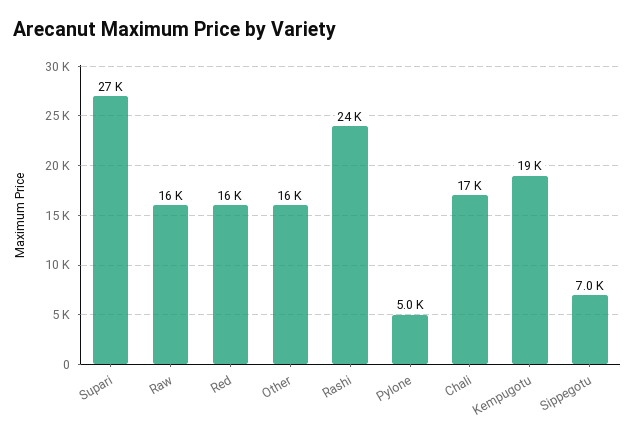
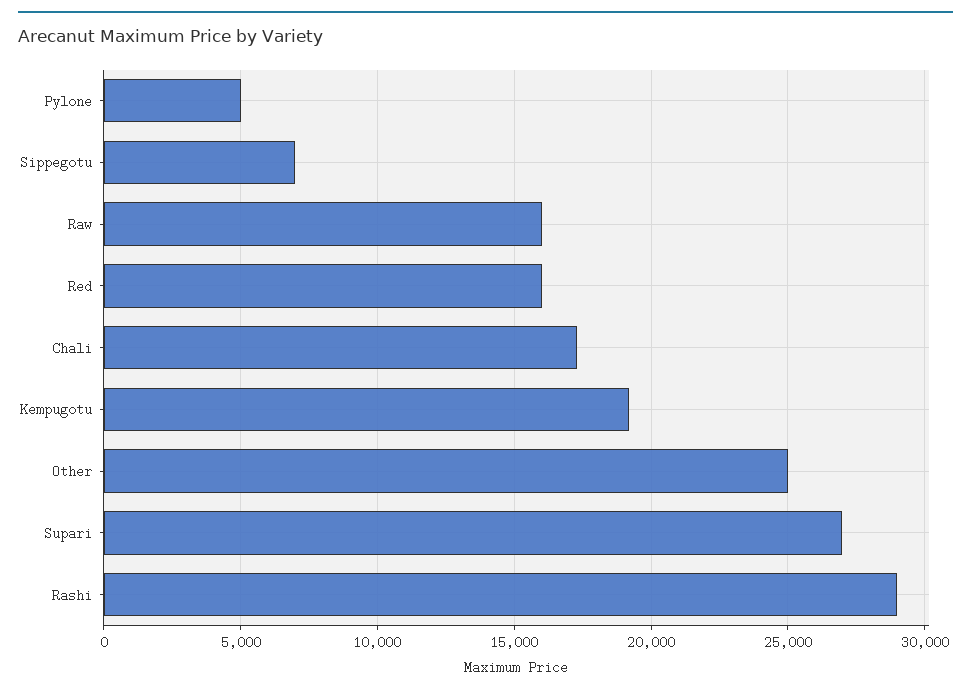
Other: 16000 -> 25000
Rashi: 24000 -> 29000

